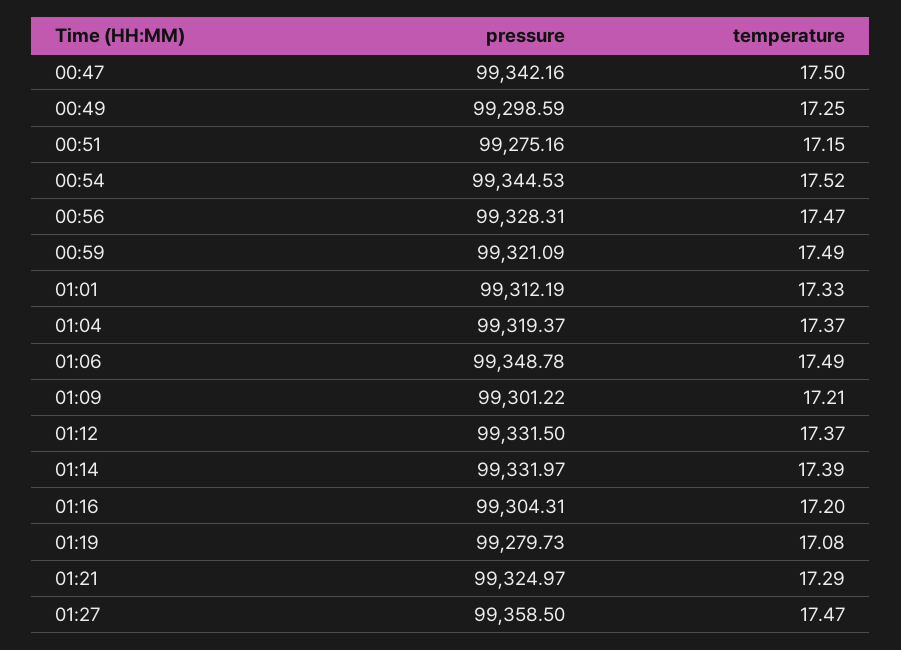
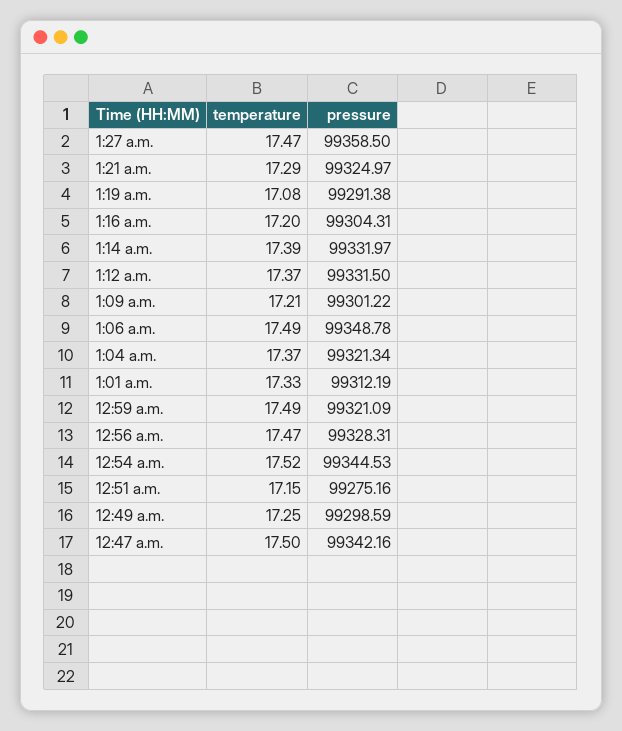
pressure, 01:04: 99319.37 -> 99321.34
pressure, 01:19: 99279.73 -> 99291.38

